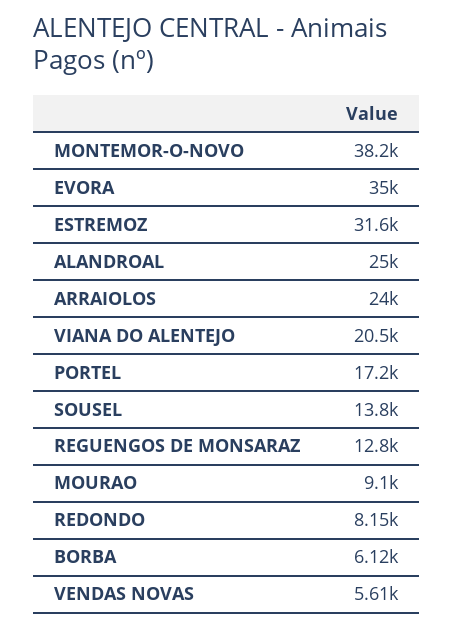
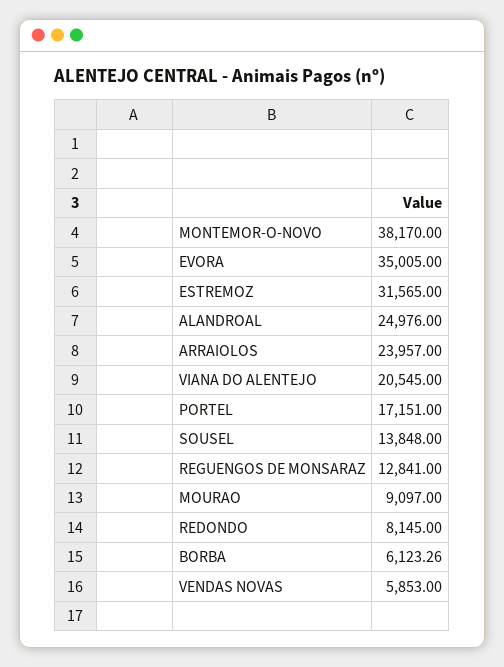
VENDAS NOVAS: 5610 -> 5853

